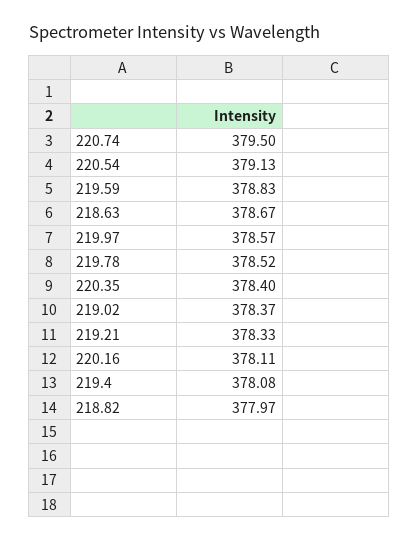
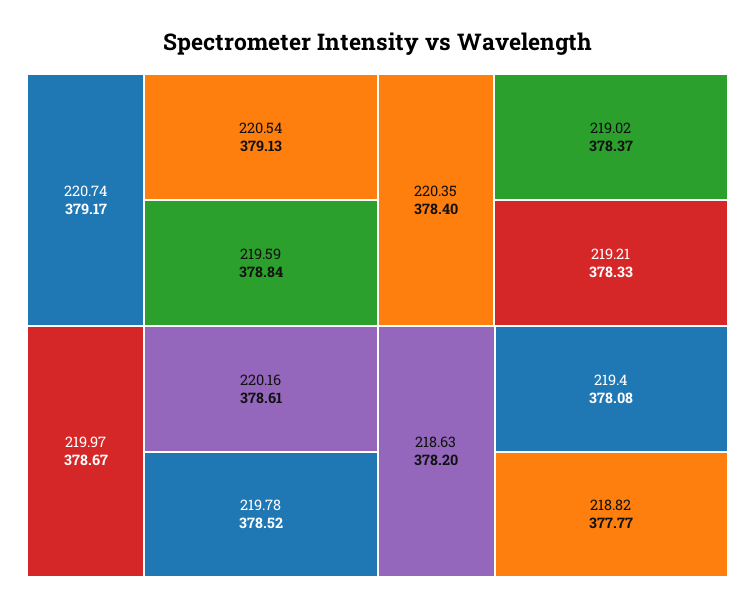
220.74: 379.5 -> 379.17
219.59: 378.83 -> 378.84
218.63: 378.67 -> 378.2
219.97: 378.57 -> 378.67
220.16: 378.11 -> 378.61
218.82: 377.97 -> 377.77

